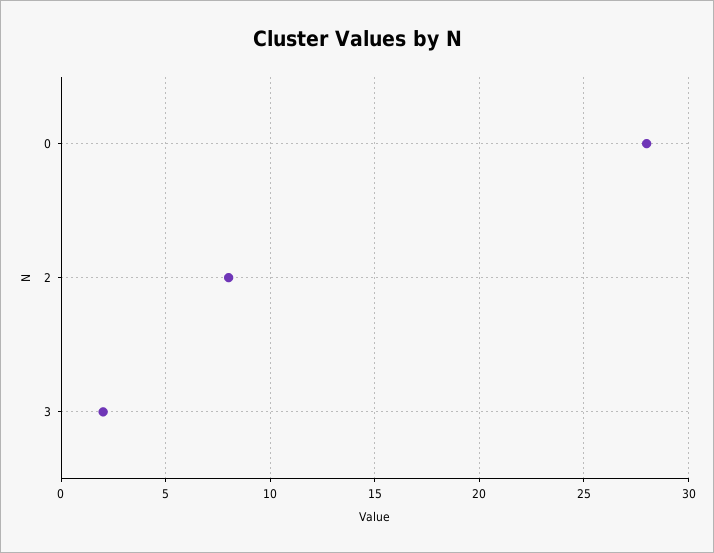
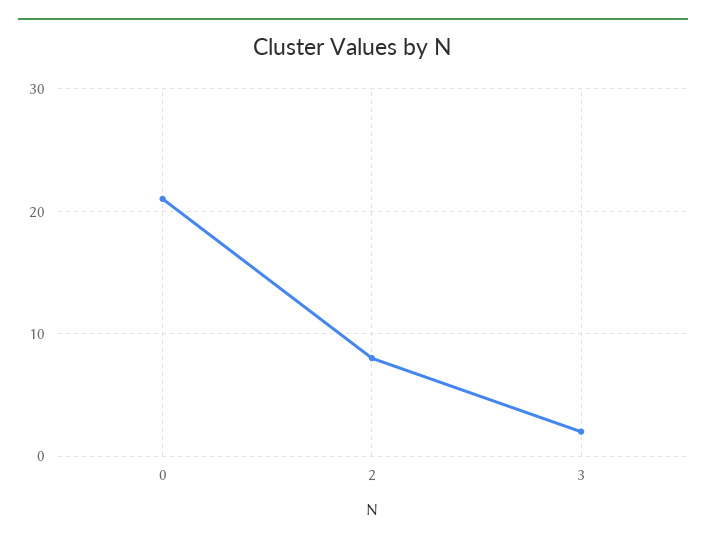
0: 28 -> 21

